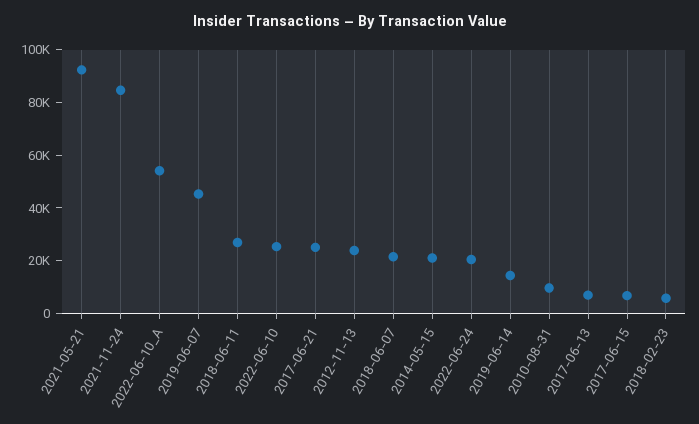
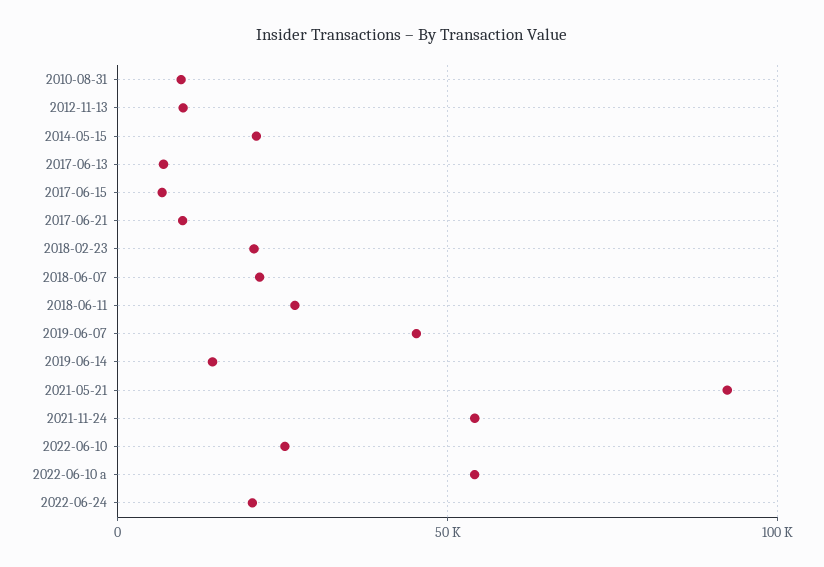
2021-11-24: 85000 -> 55000
2017-06-21: 25000 -> 10000
2012-11-13: 25000 -> 10000
2018-02-23: 5000 -> 20000

